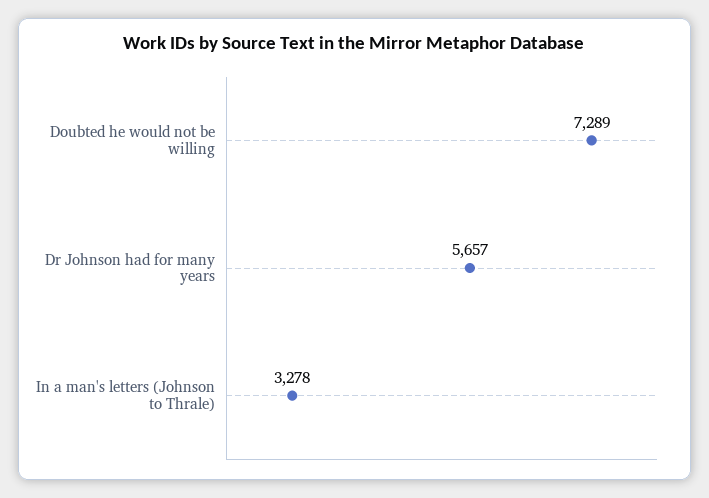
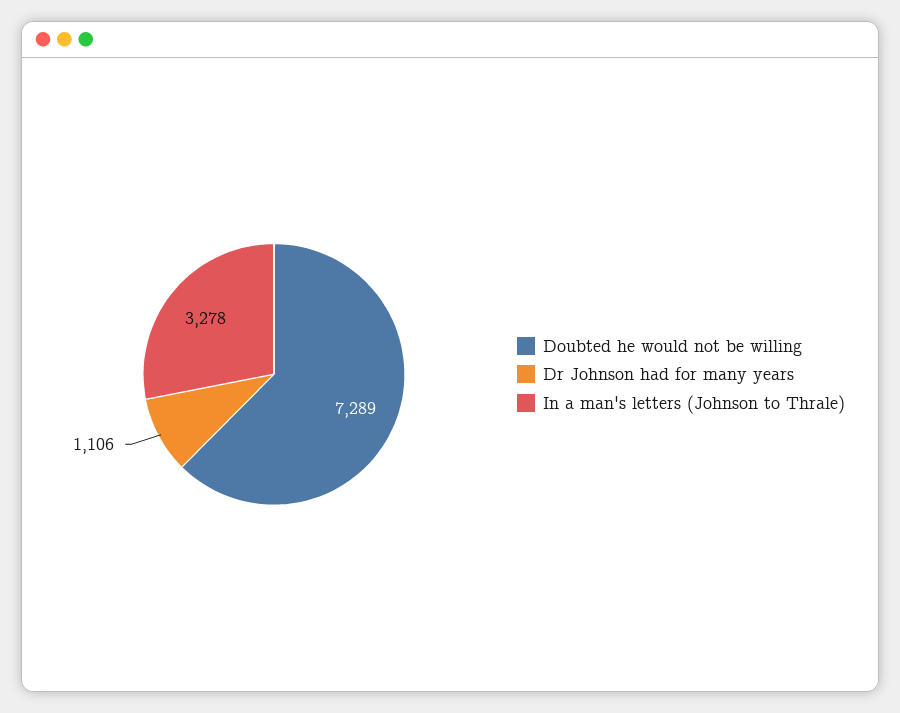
Dr Johnson had for many years: 5657 -> 1106

